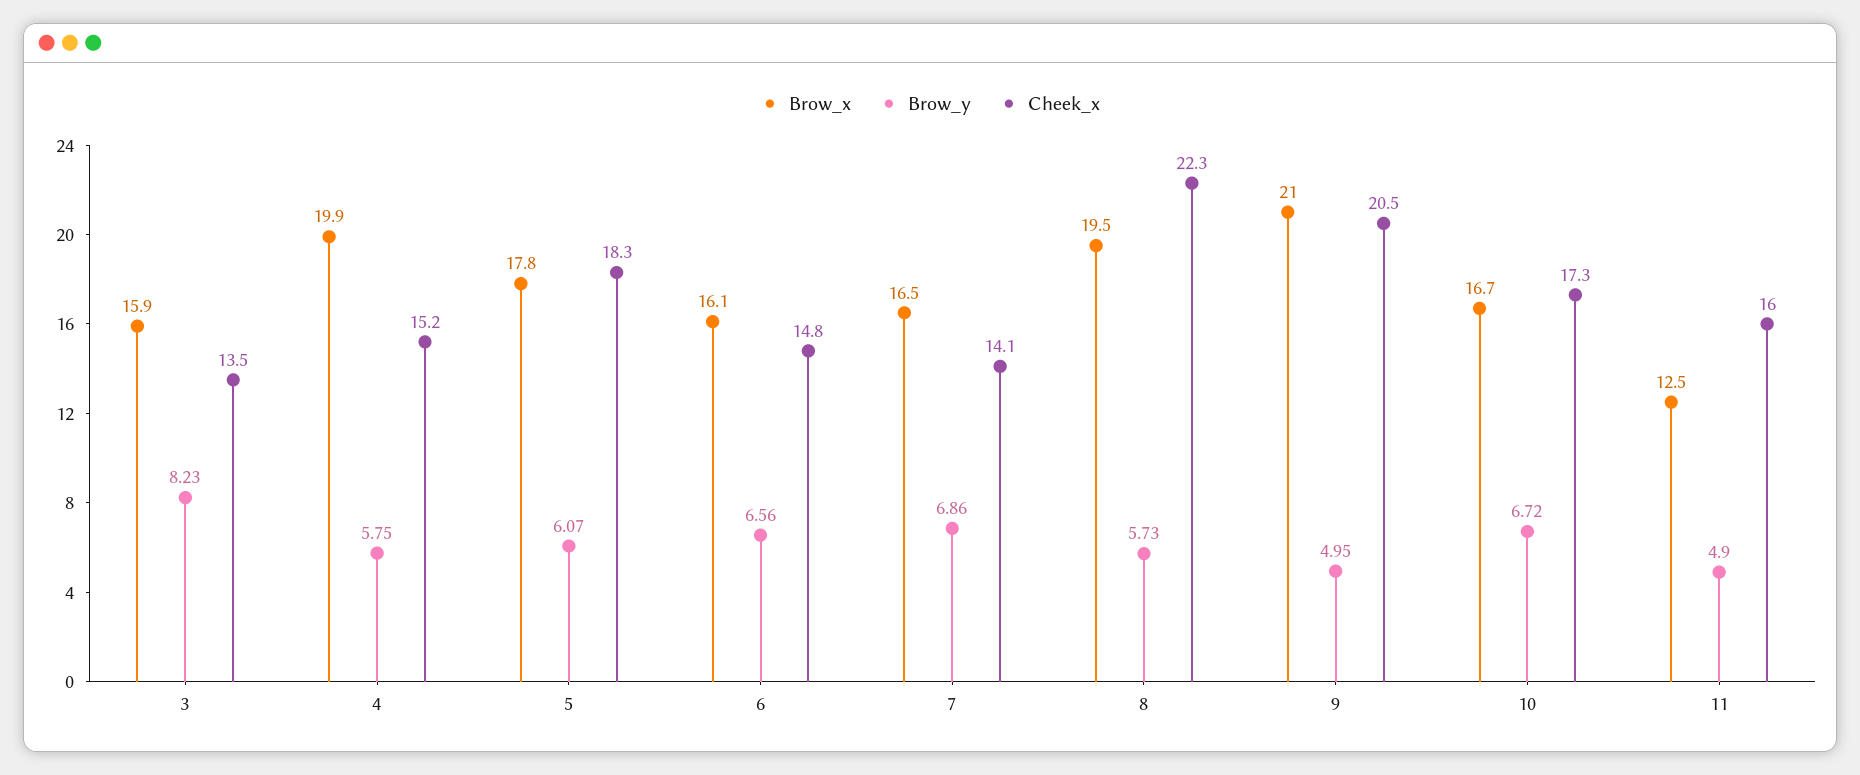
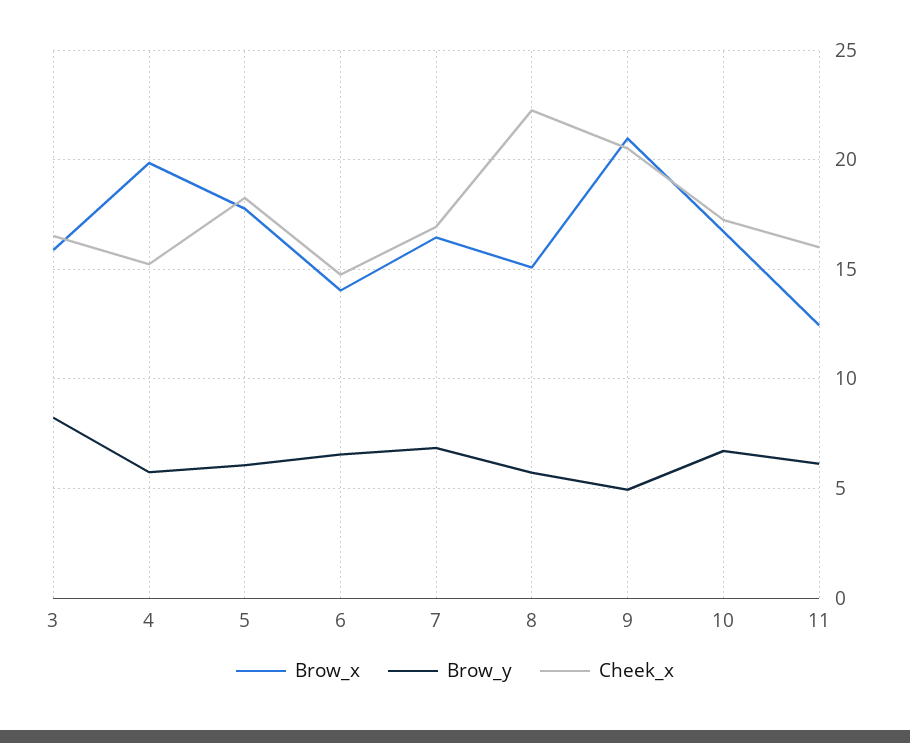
Cheek_x, 3: 13.5 -> 16.5
Brow_x, 6: 16.1 -> 14
Cheek_x, 7: 14.1 -> 17
Brow_x, 8: 19.5 -> 15
Brow_y, 11: 4.9 -> 6

